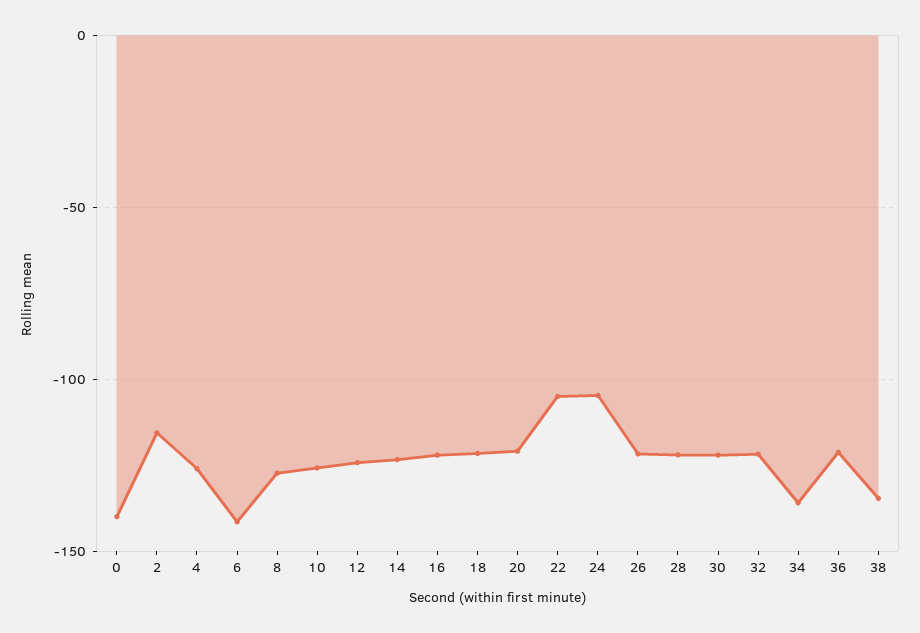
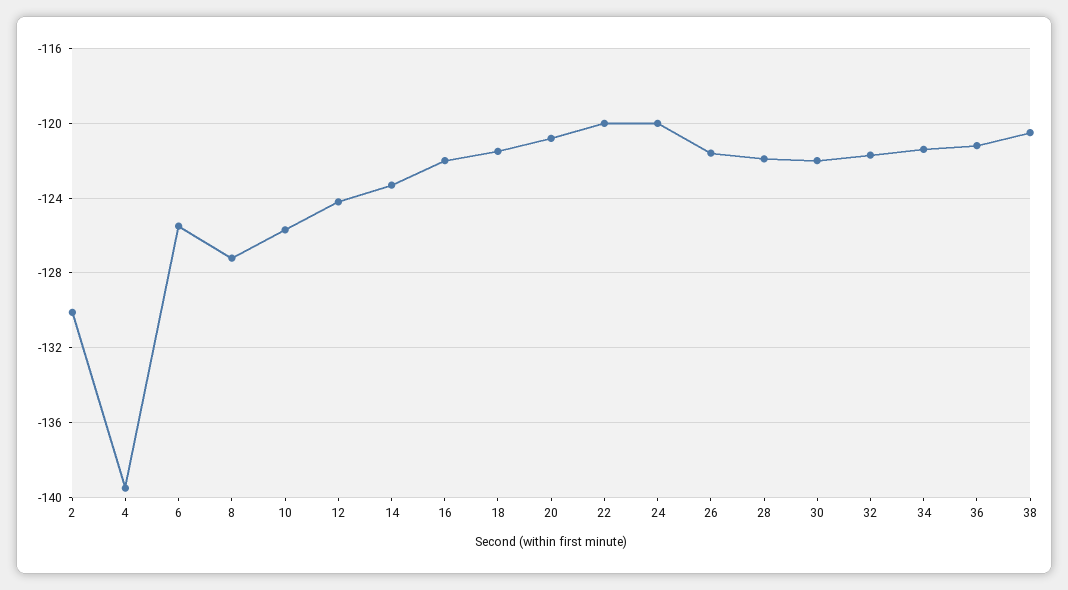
0: -140 -> none
2: -115 -> -130
4: -125 -> -139.5
6: -140 -> -125.5
22: -105 -> -120
24: -105 -> -120
34: -135 -> -121.5
38: -135 -> -120.5

